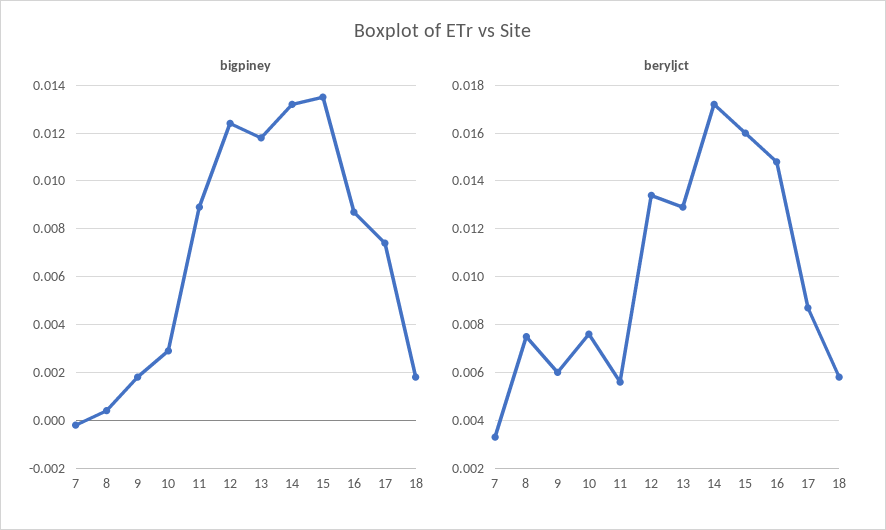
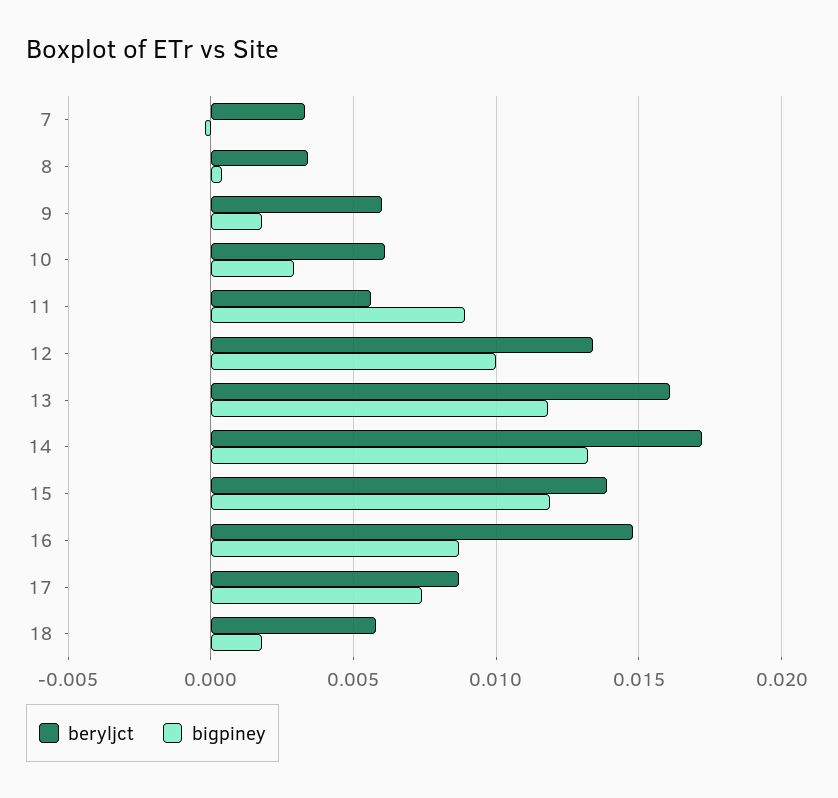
bigpiney, 12: 0.0125 -> 0.01
bigpiney, 15: 0.0135 -> 0.012
beryljct, 8: 0.0075 -> 0.0035
beryljct, 10: 0.0075 -> 0.006
beryljct, 13: 0.013 -> 0.016
beryljct, 15: 0.016 -> 0.014

